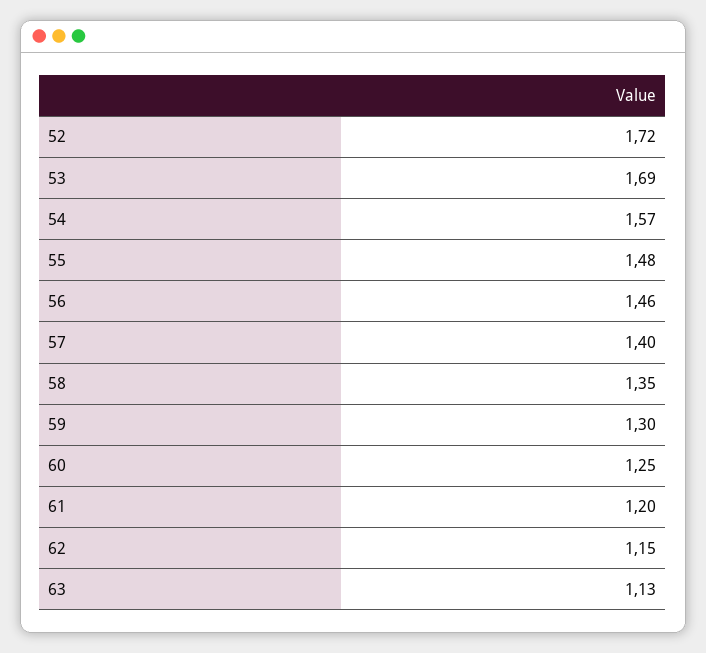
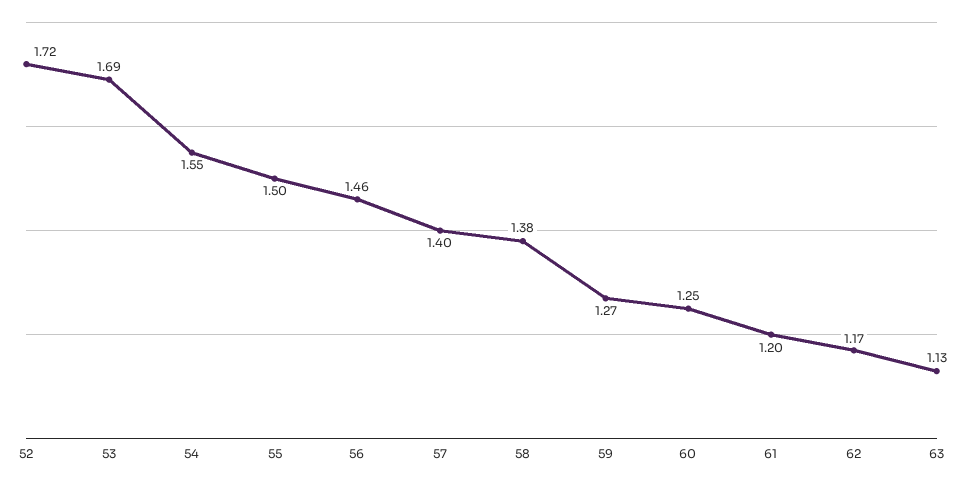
54: 1.57 -> 1.55
55: 1.48 -> 1.5
58: 1.35 -> 1.38
59: 1.3 -> 1.27
62: 1.15 -> 1.17

